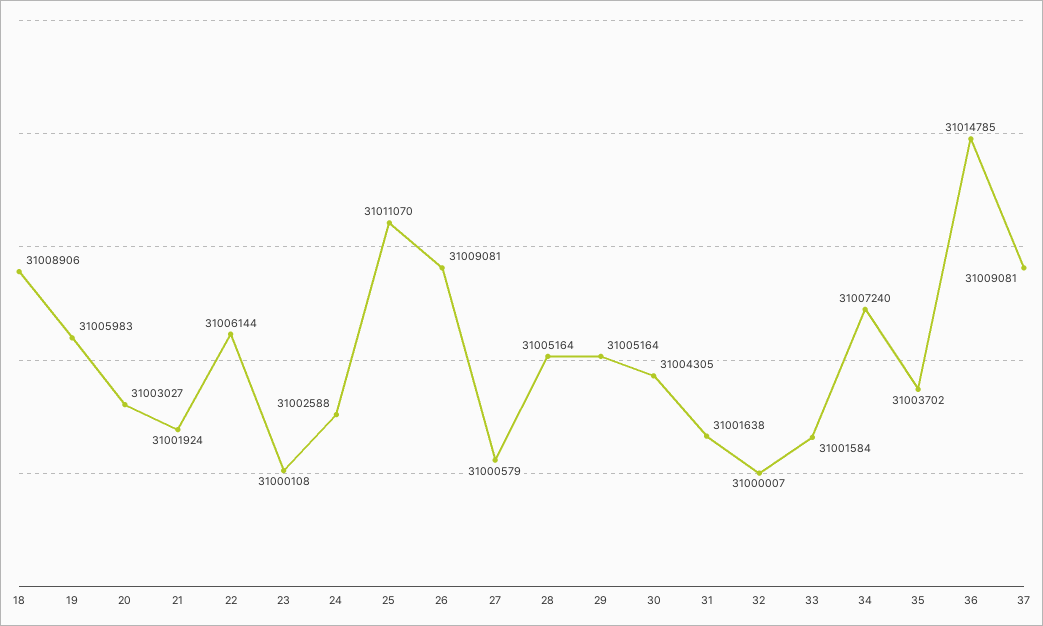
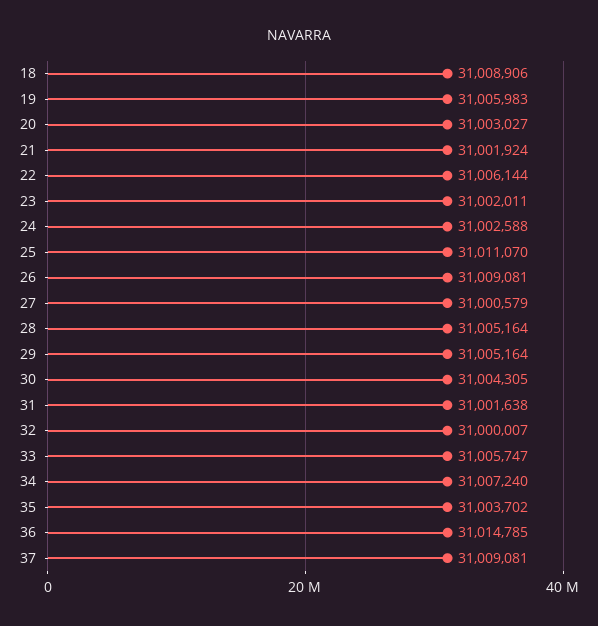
23: 31000108 -> 31002011
33: 31001584 -> 31005747

